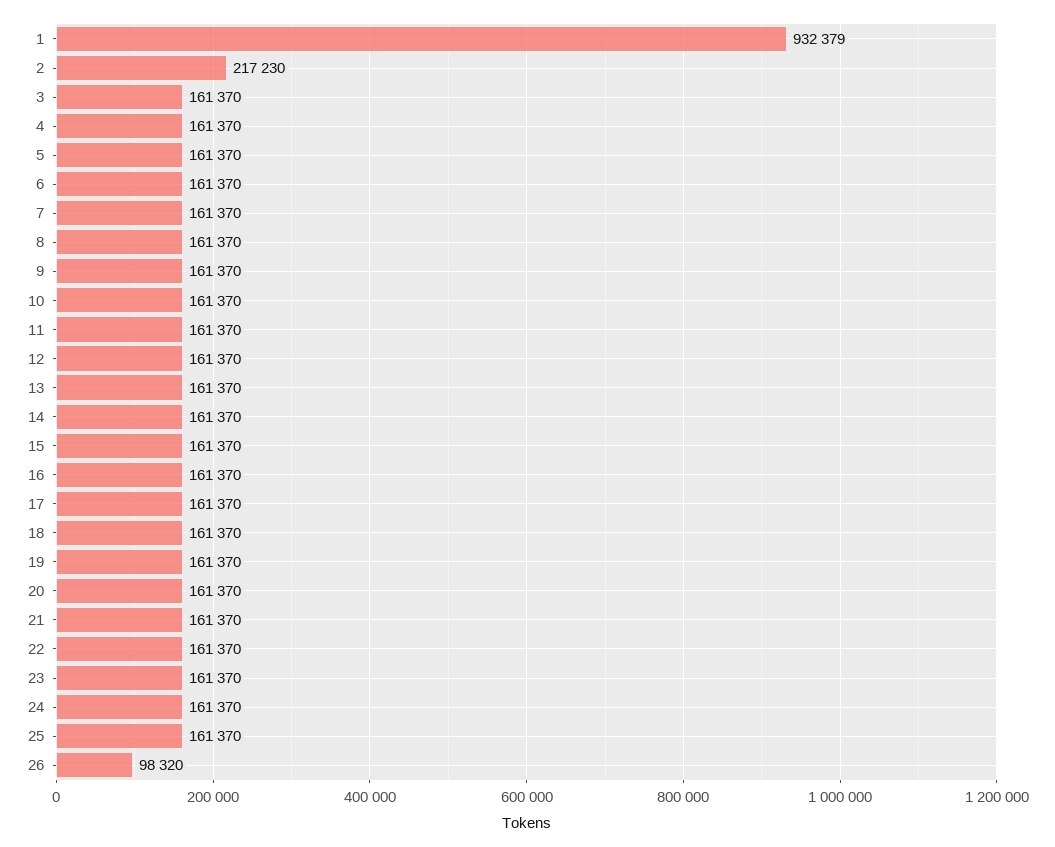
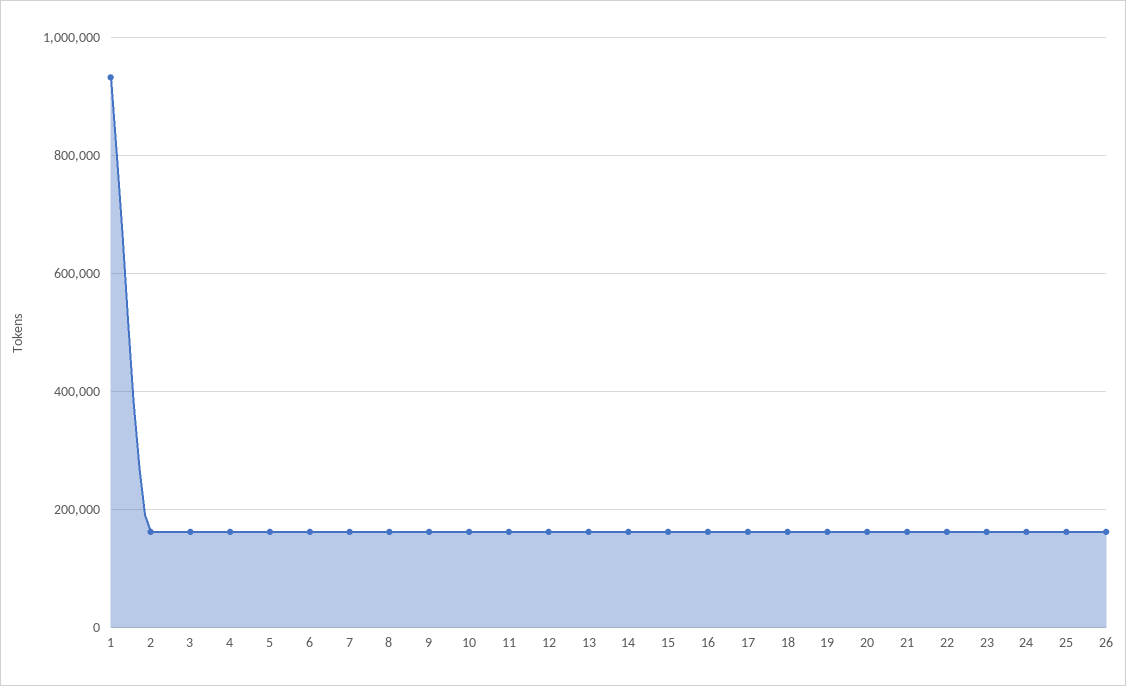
2: 217230 -> 160000
26: 98320 -> 160000

